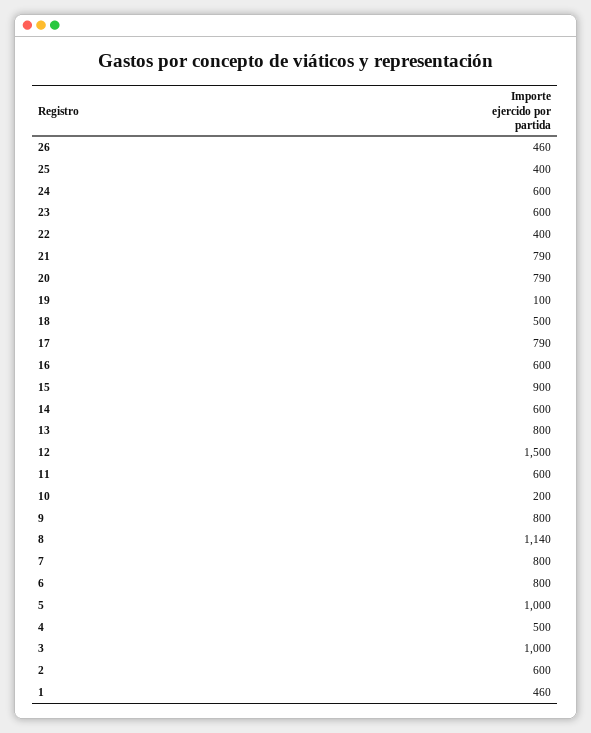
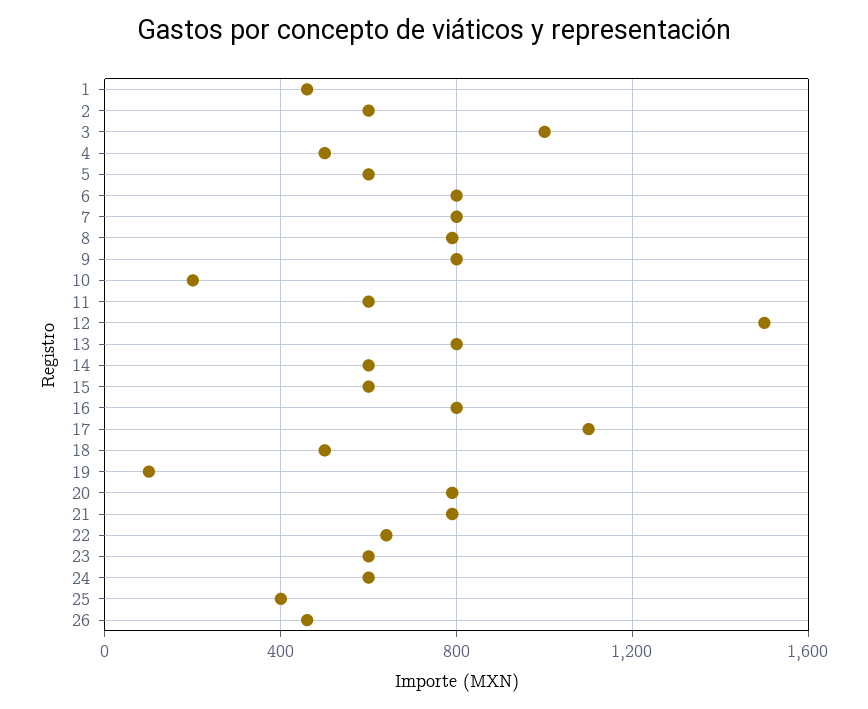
22: 400 -> 650
17: 790 -> 1100
16: 600 -> 800
15: 900 -> 600
8: 1140 -> 800
5: 1000 -> 600

